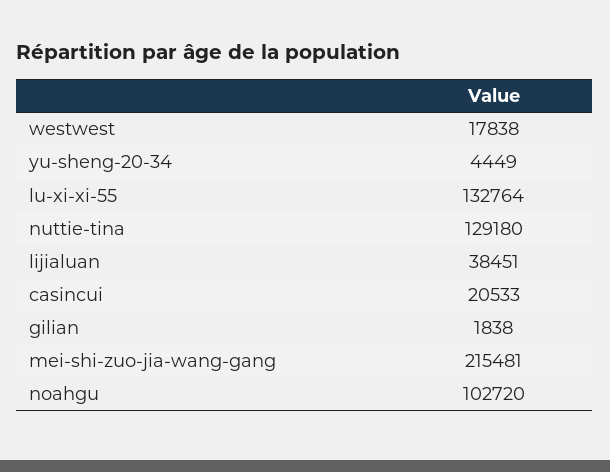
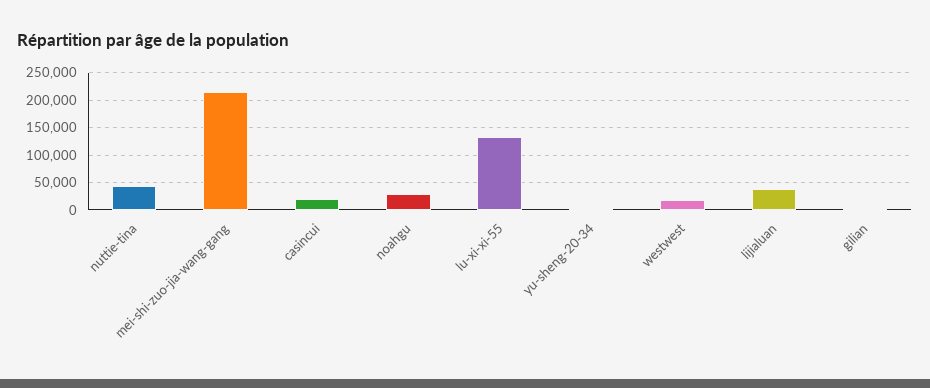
nuttie-tina: 129180 -> 50000
noahgu: 102720 -> 25000

